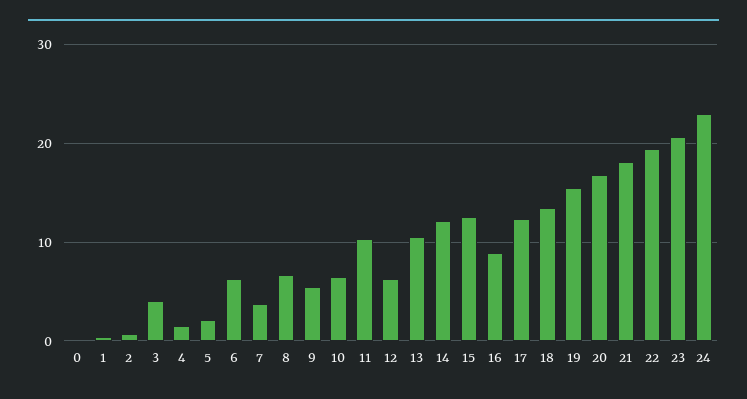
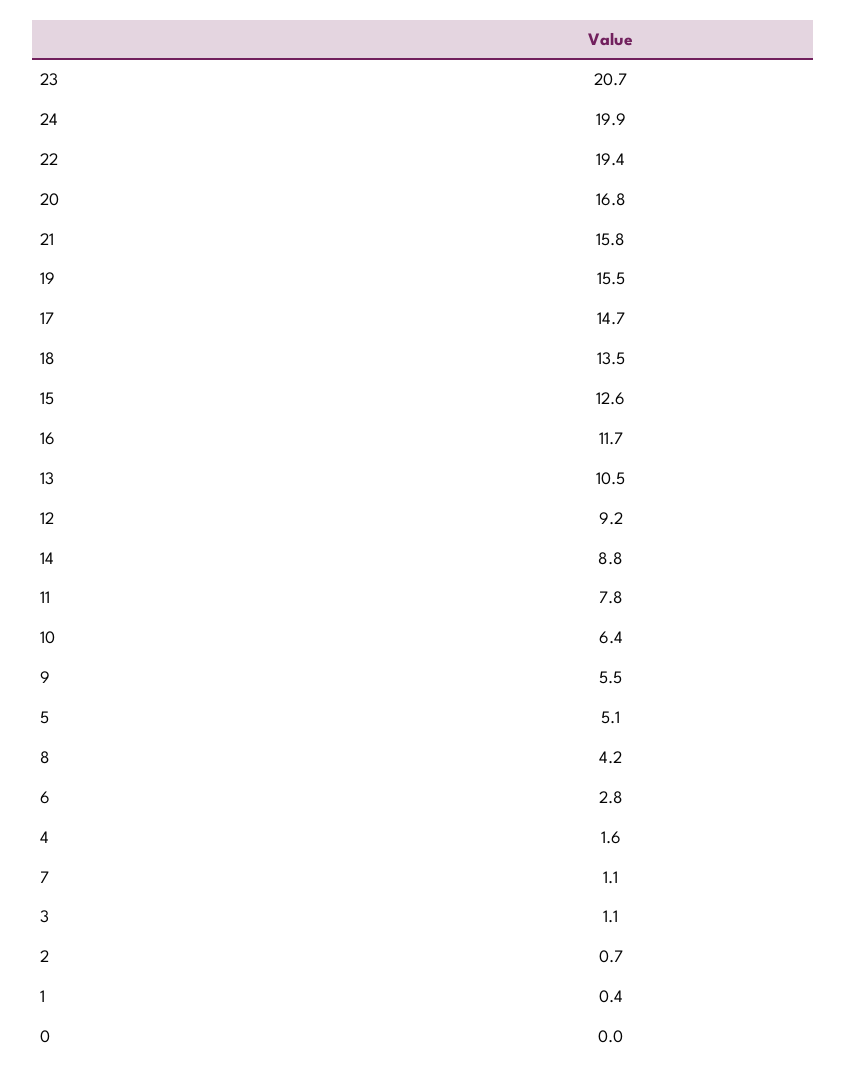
3: 4 -> 1.1
5: 2 -> 5.1
6: 6 -> 2.8
7: 4 -> 1.1
8: 7 -> 4.2
11: 10 -> 7.8
12: 6 -> 9.2
14: 12 -> 8.8
16: 9 -> 11.7
17: 12 -> 14.7
21: 18 -> 15.8
24: 23 -> 19.9

